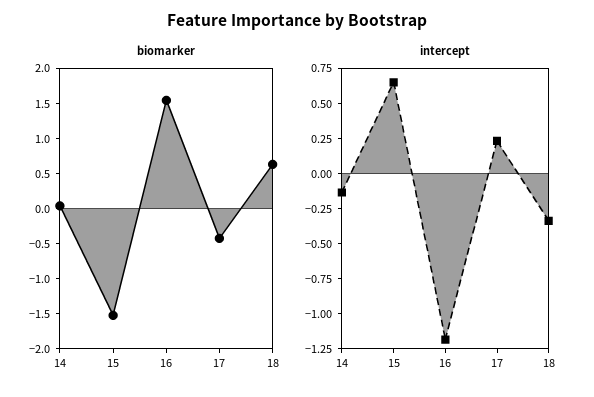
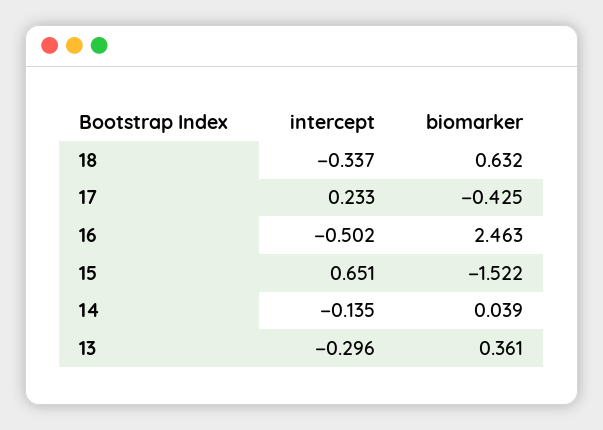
biomarker, 16: 1.5 -> 2.463
intercept, 16: -1.25 -> -0.502
intercept, 13: none -> -0.296
biomarker, 13: none -> 0.361

